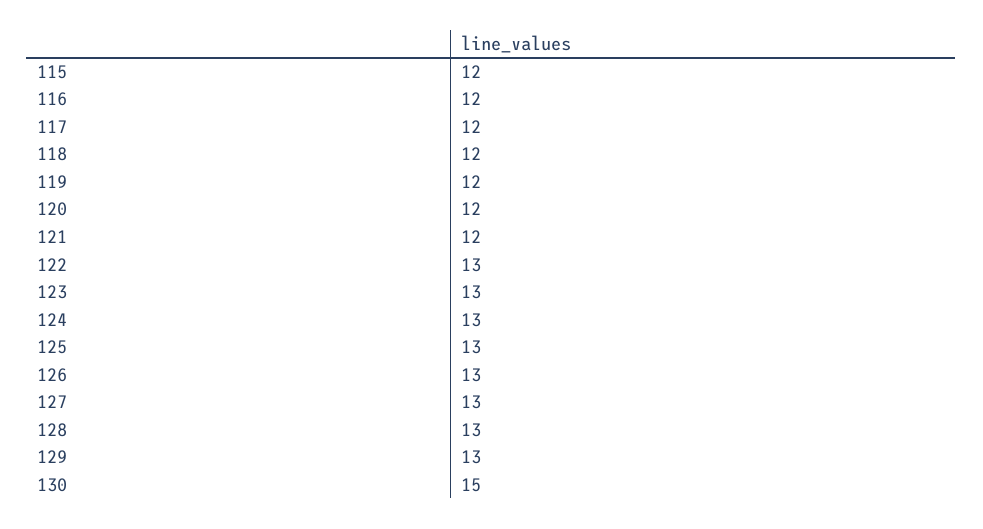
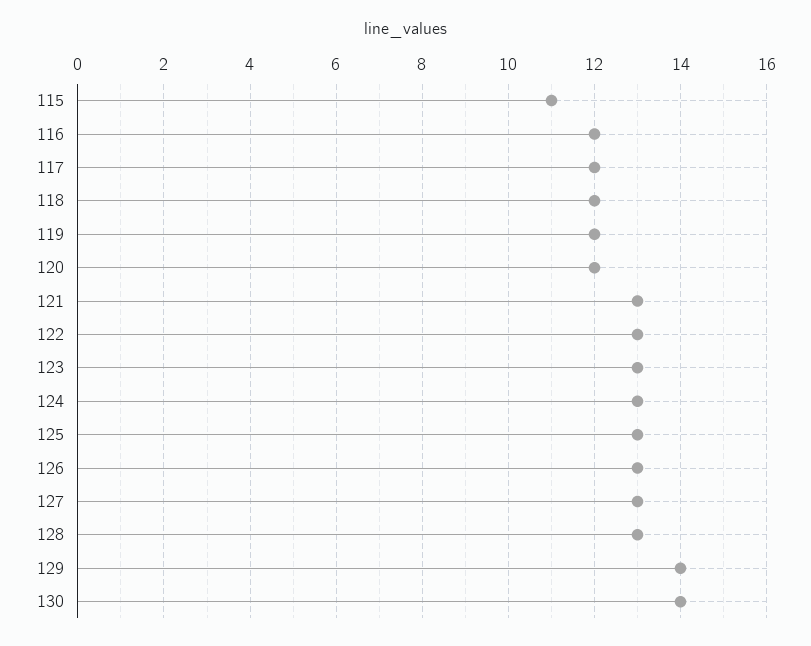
115: 12 -> 11
121: 12 -> 13
129: 13 -> 14
130: 15 -> 14

